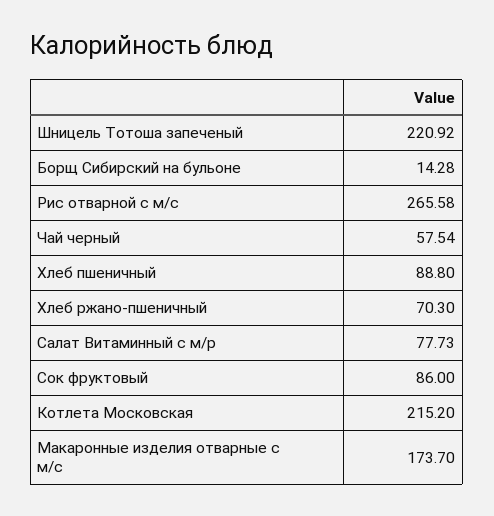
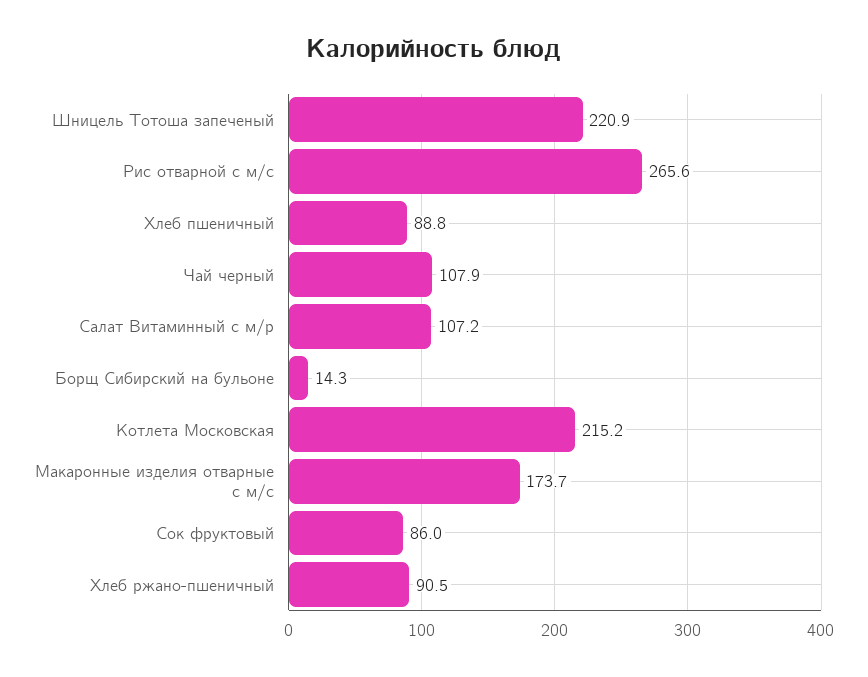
Чай черный: 57.54 -> 107.9
Хлеб ржано-пшеничный: 70.3 -> 90.5
Салат Витаминный с м/р: 77.73 -> 107.2

